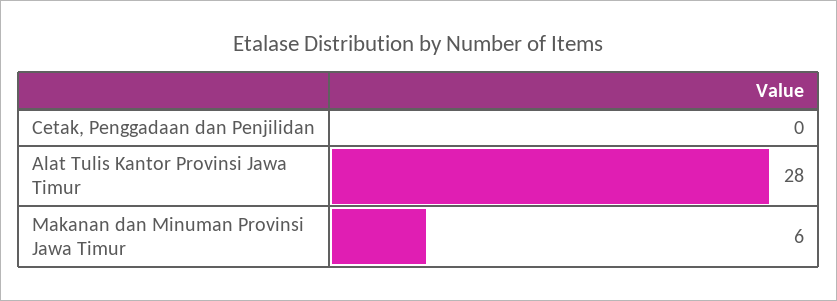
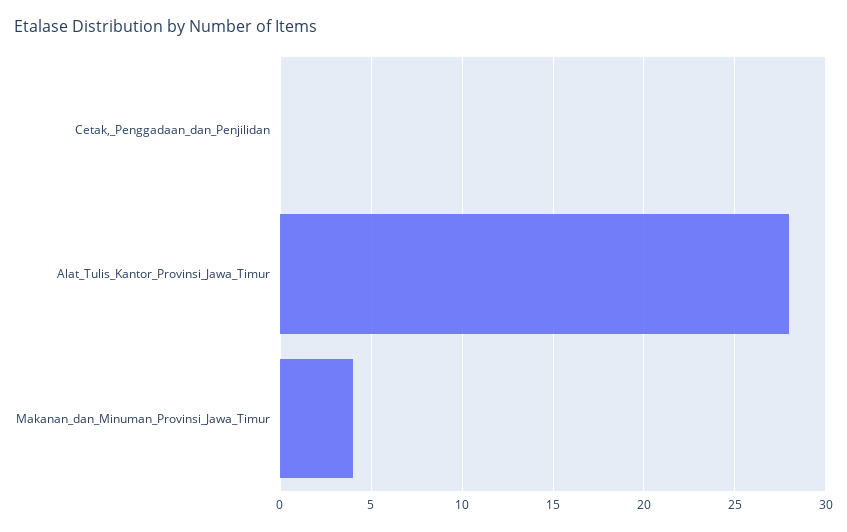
Makanan dan Minuman Provinsi Jawa Timur: 6 -> 4

